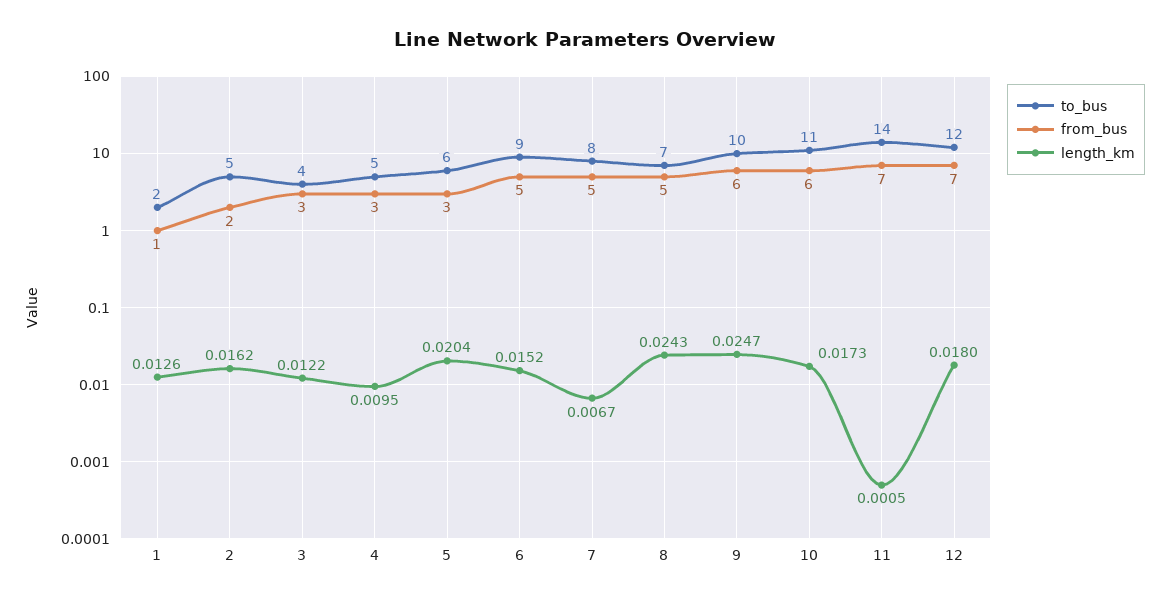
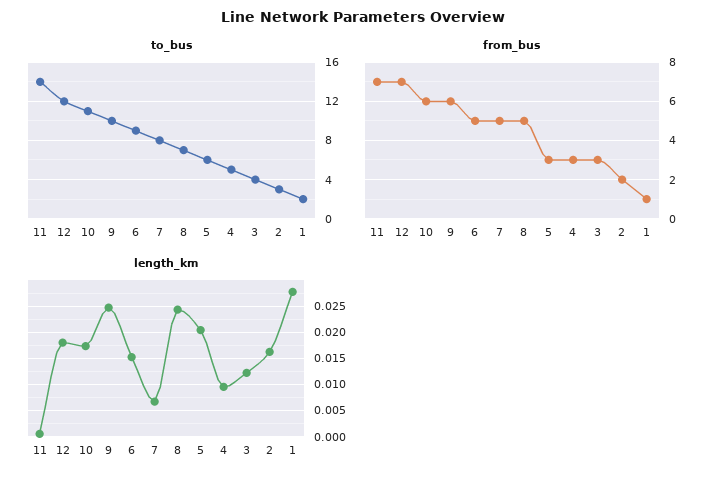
length_km, 1: 0.0126 -> 0.0275
to_bus, 2: 5 -> 3

